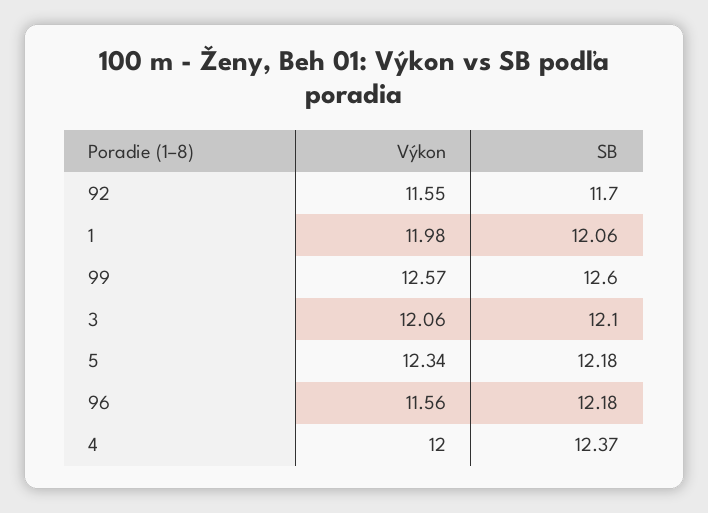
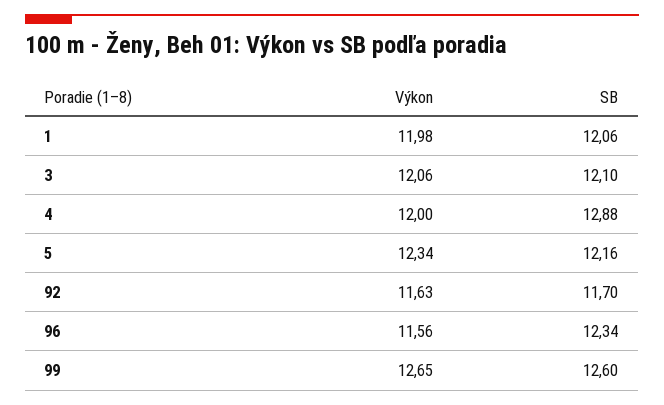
Výkon, 92: 11.55 -> 11.63
Výkon, 99: 12.57 -> 12.65
SB, 5: 12.18 -> 12.16
SB, 96: 12.18 -> 12.34
SB, 4: 12.37 -> 12.88

